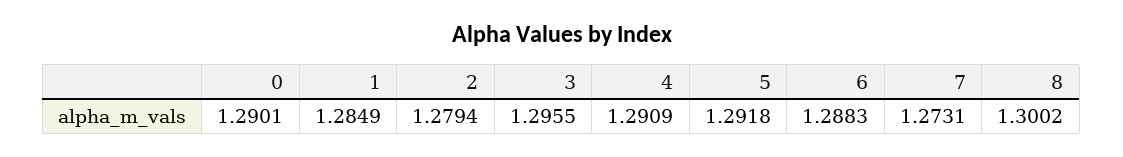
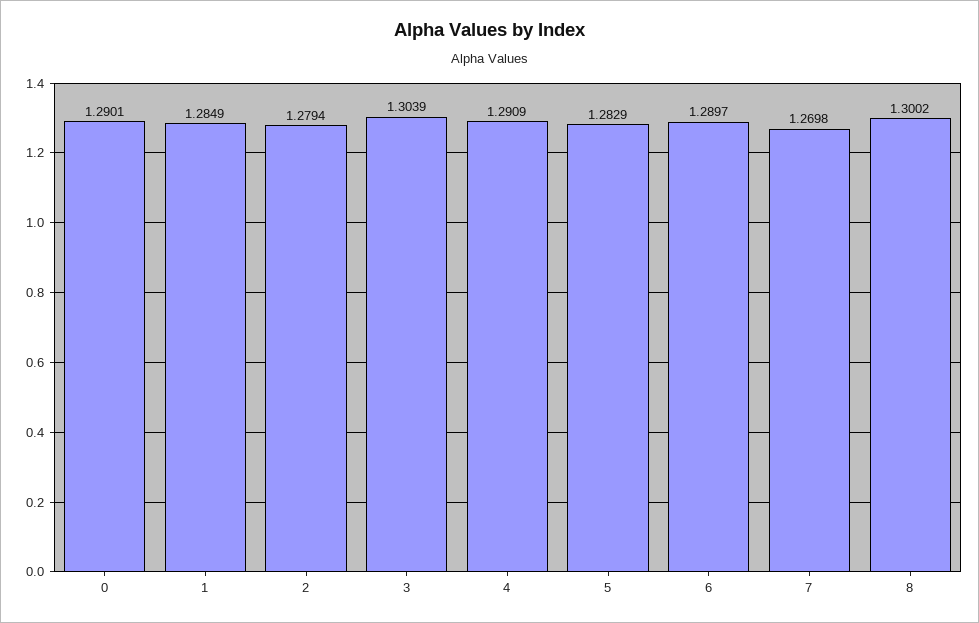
3: 1.2955 -> 1.3039
5: 1.2918 -> 1.2829
6: 1.2883 -> 1.2897
7: 1.2731 -> 1.2698

